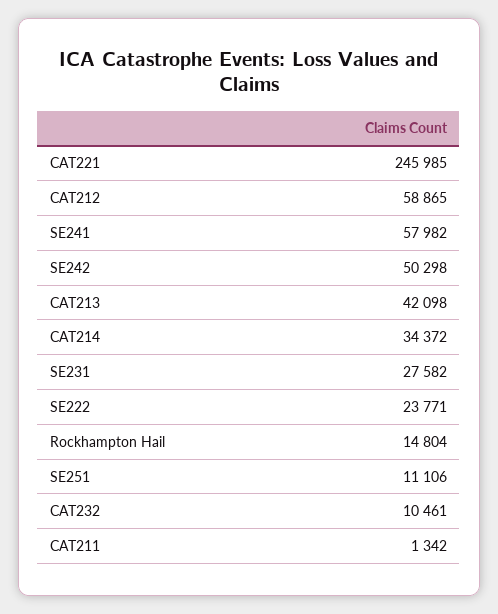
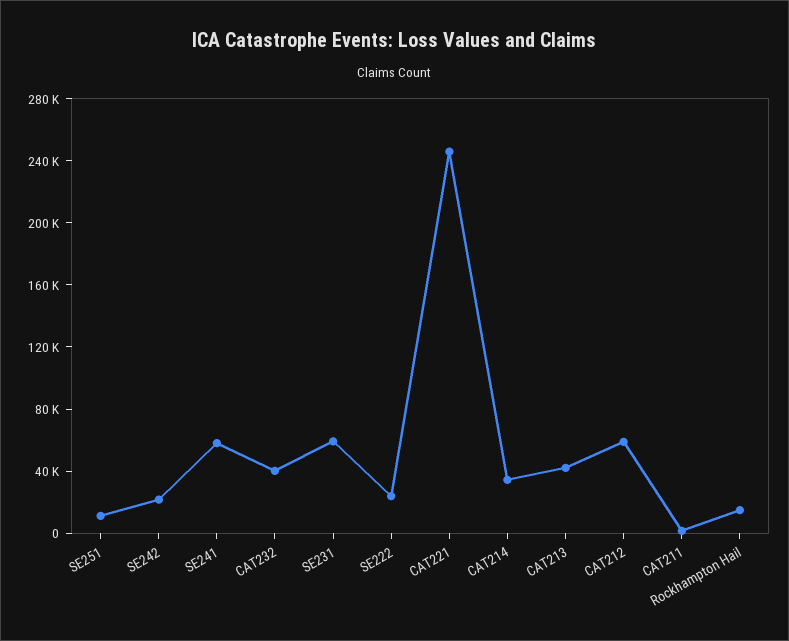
SE242: 50298 -> 20000
SE231: 27582 -> 60000
CAT232: 10461 -> 40000

